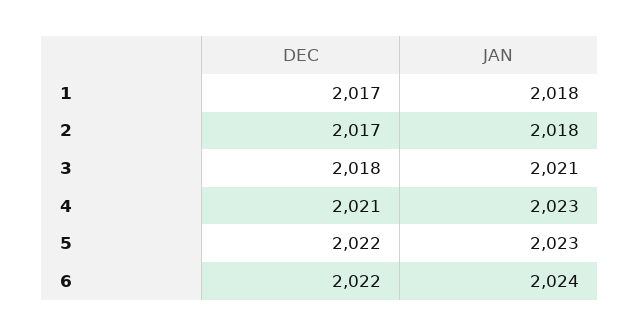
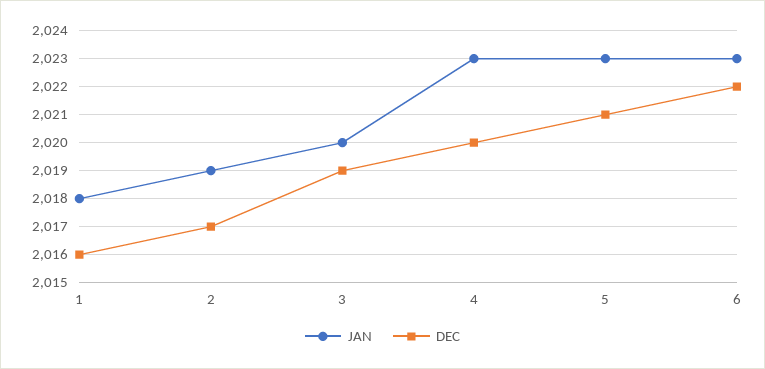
DEC, 1: 2017 -> 2016
JAN, 2: 2018 -> 2019
DEC, 3: 2018 -> 2019
JAN, 3: 2021 -> 2020
DEC, 4: 2021 -> 2020
DEC, 5: 2022 -> 2021
JAN, 6: 2024 -> 2023

